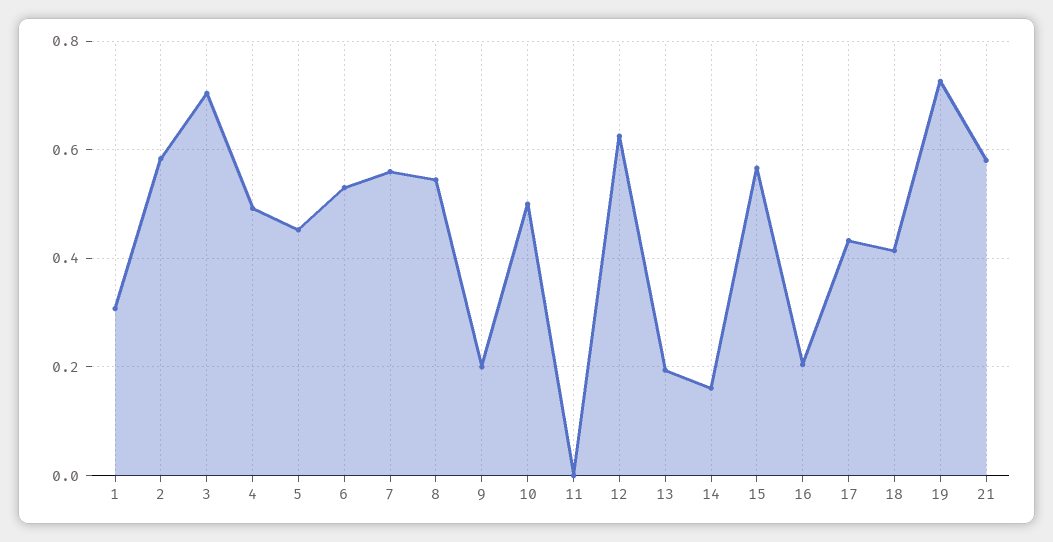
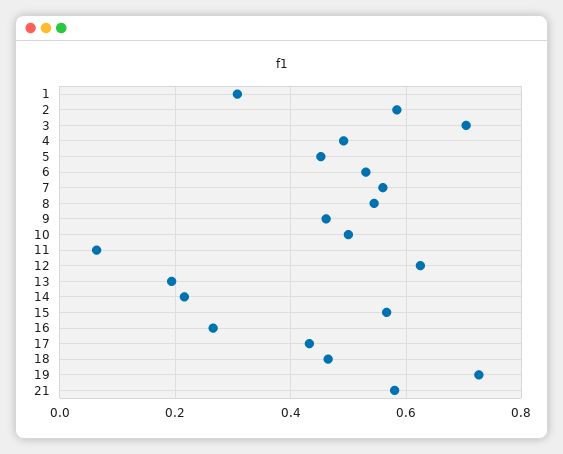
9: 0.2 -> 0.46
11: 0 -> 0.06
14: 0.16 -> 0.22
16: 0.2 -> 0.26
18: 0.42 -> 0.46

